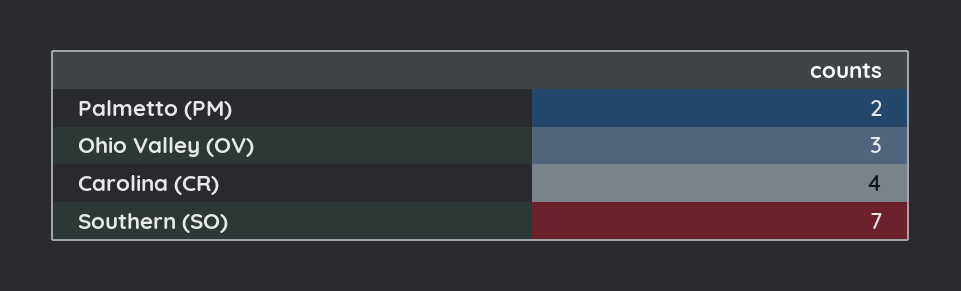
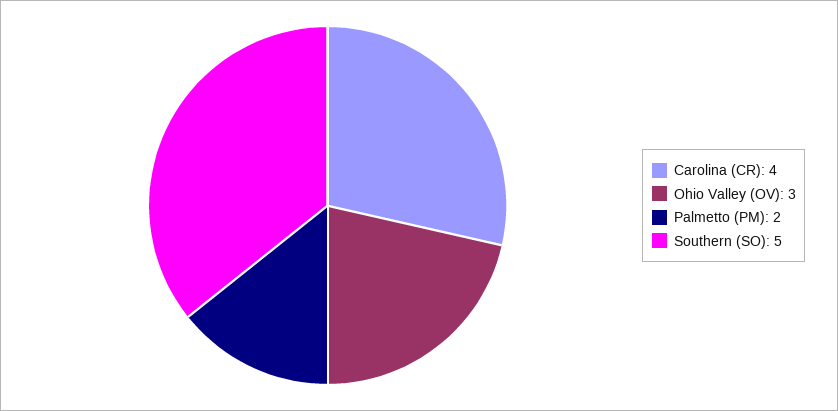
Southern (SO): 7 -> 5

